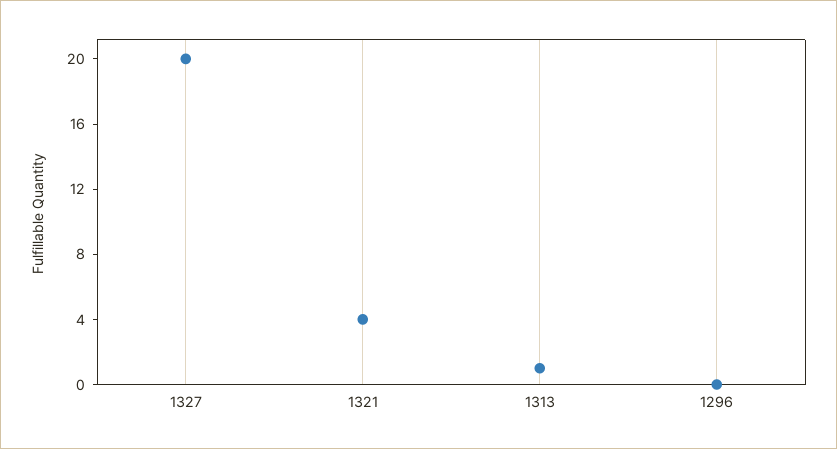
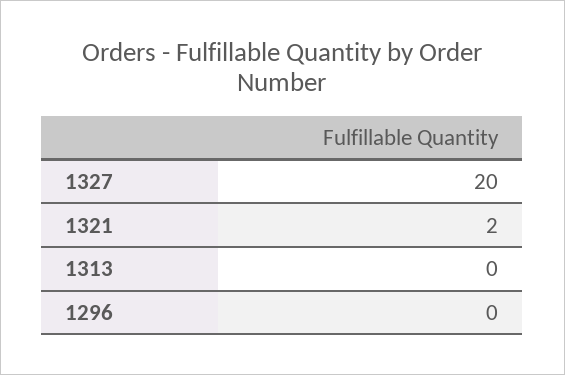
1321: 4 -> 2
1313: 1 -> 0

